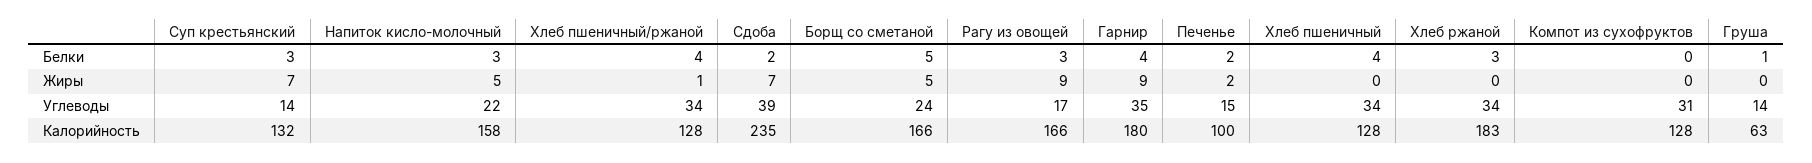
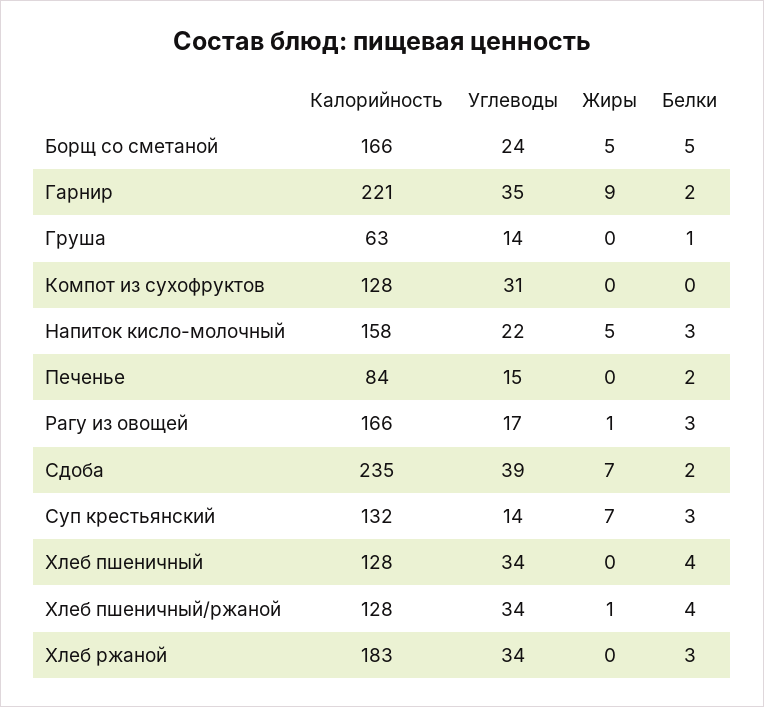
Гарнир, Белки: 4 -> 2
Рагу из овощей, Жиры: 9 -> 1
Печенье, Жиры: 2 -> 0
Гарнир, Калорийность: 180 -> 221
Печенье, Калорийность: 100 -> 84

